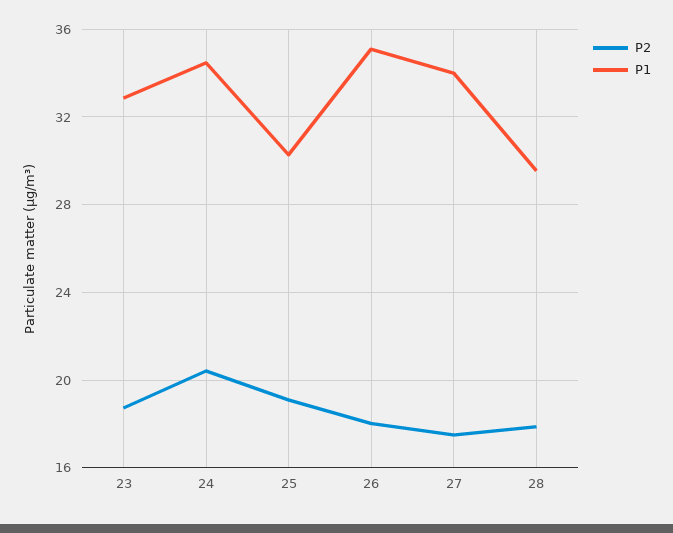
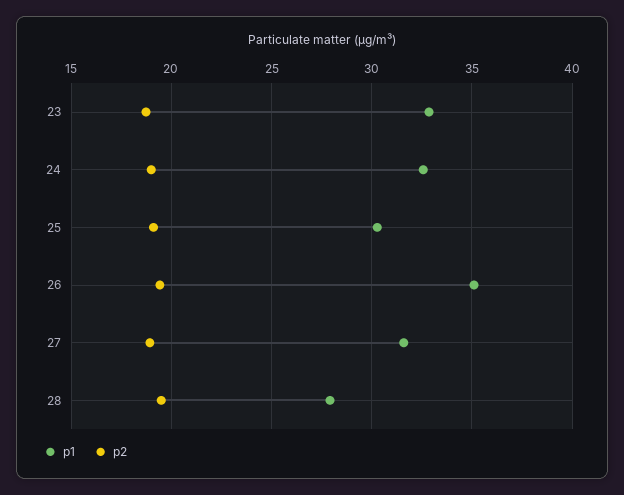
P2, 24: 20.5 -> 19
P1, 24: 34.5 -> 32.5
P2, 26: 18 -> 19.5
P2, 27: 17.5 -> 19
P1, 27: 34 -> 31.5
P2, 28: 18 -> 19.5
P1, 28: 29.5 -> 28

